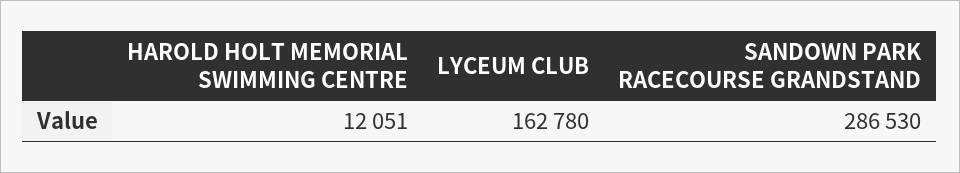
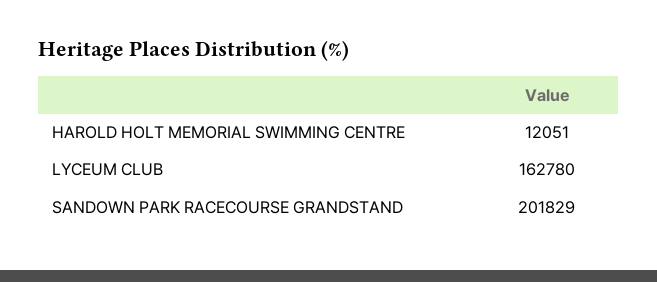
SANDOWN PARK RACECOURSE GRANDSTAND: 286530 -> 201829

